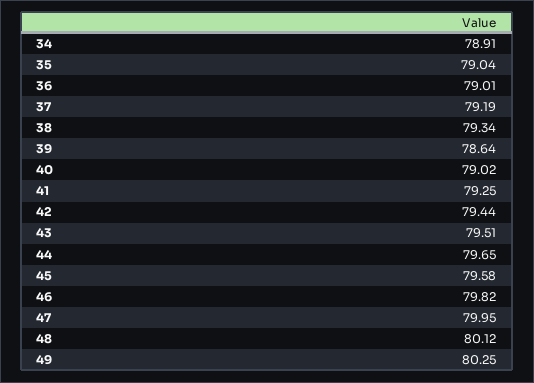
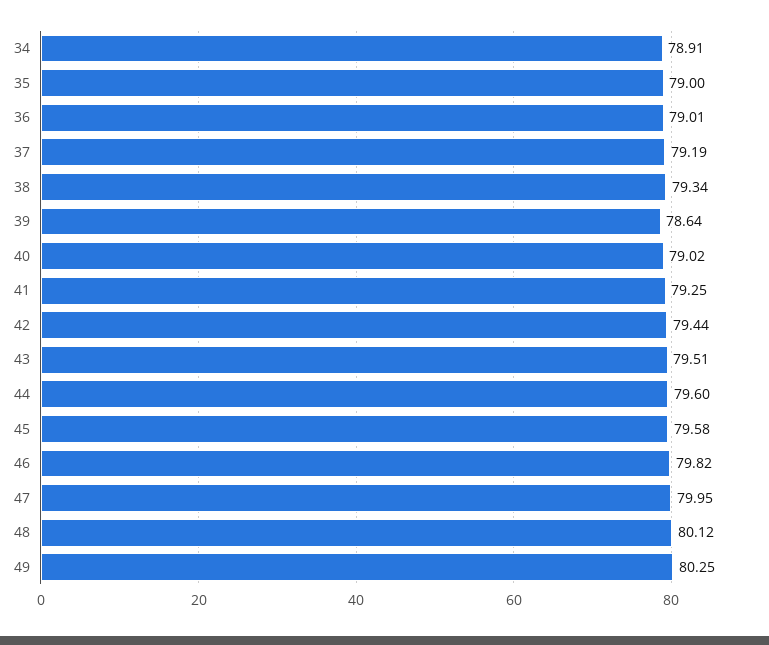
35: 79.04 -> 79
44: 79.65 -> 79.6

